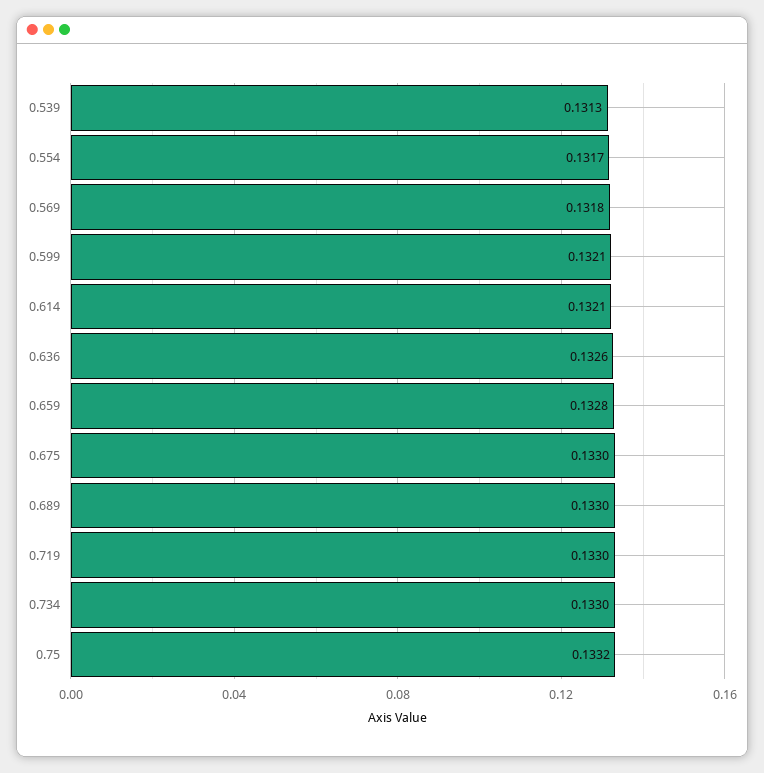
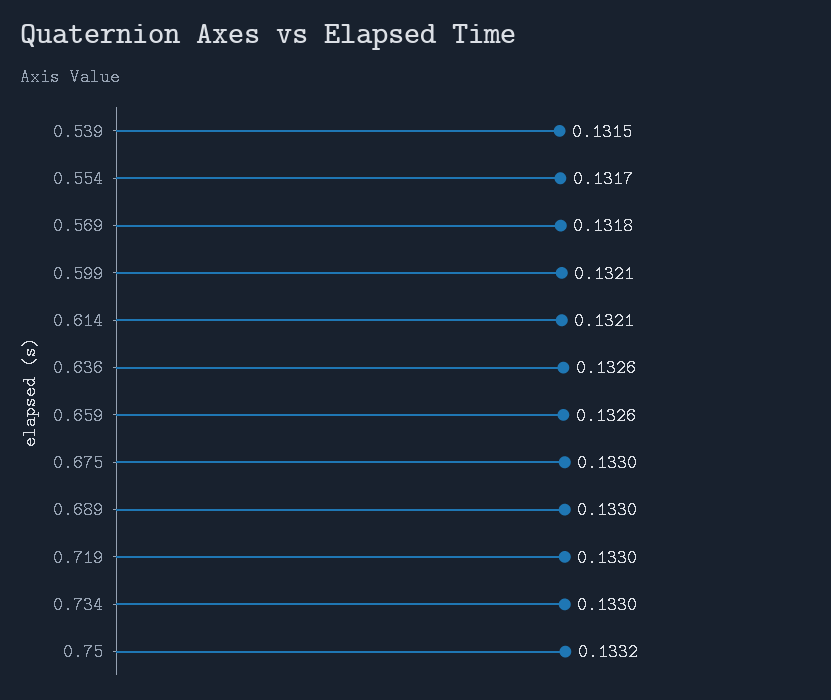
0.539: 0.1313 -> 0.1315
0.659: 0.1328 -> 0.1326

